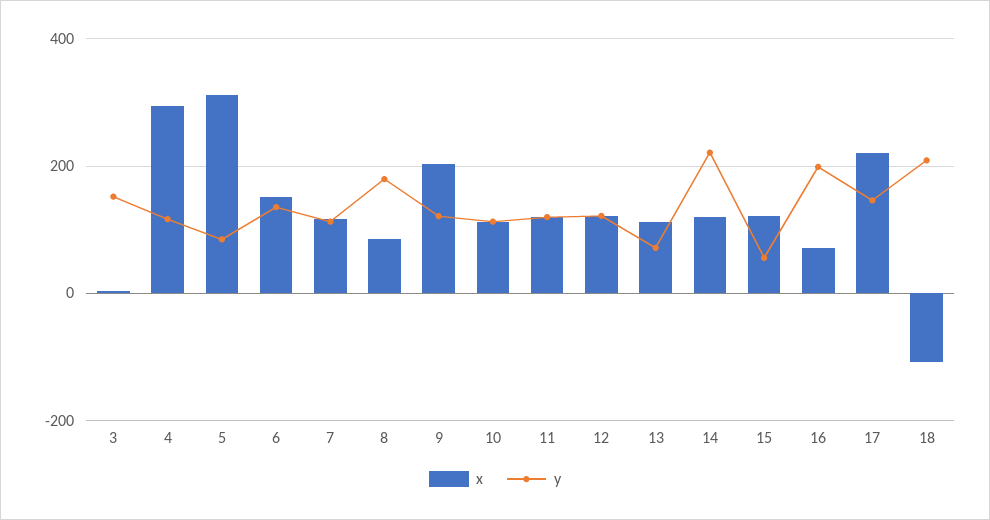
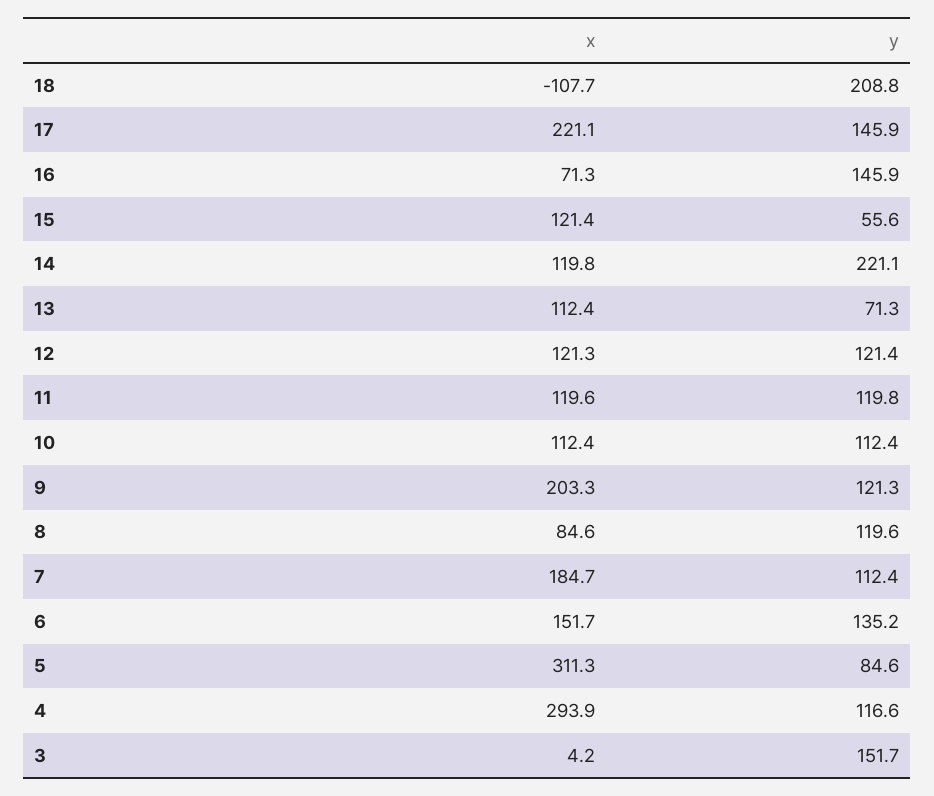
x, 7: 120 -> 184.7
y, 8: 180 -> 119.6
y, 16: 200 -> 145.9

